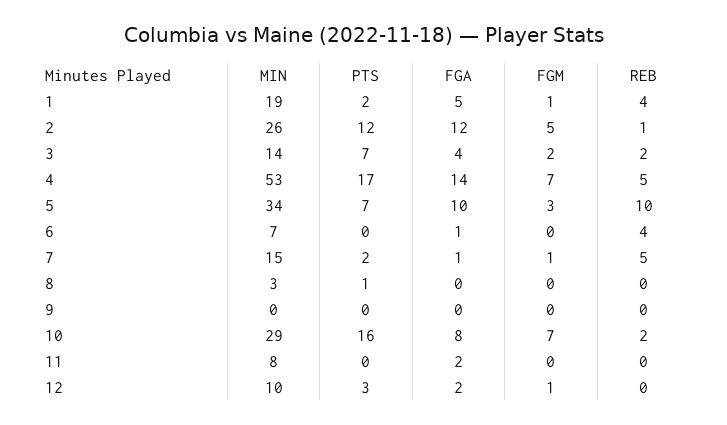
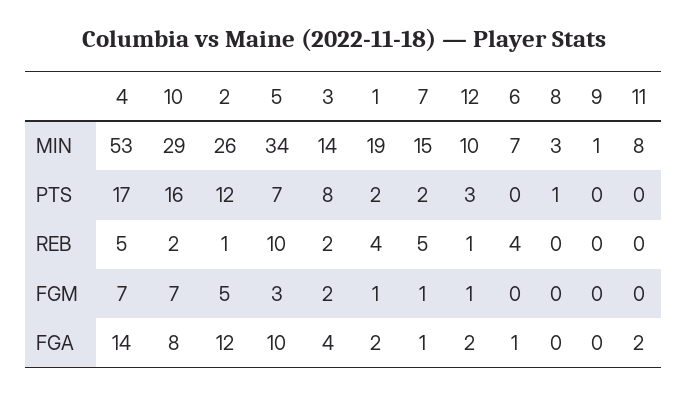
FGA, 1: 5 -> 2
PTS, 3: 7 -> 8
MIN, 9: 0 -> 1
REB, 12: 0 -> 1

